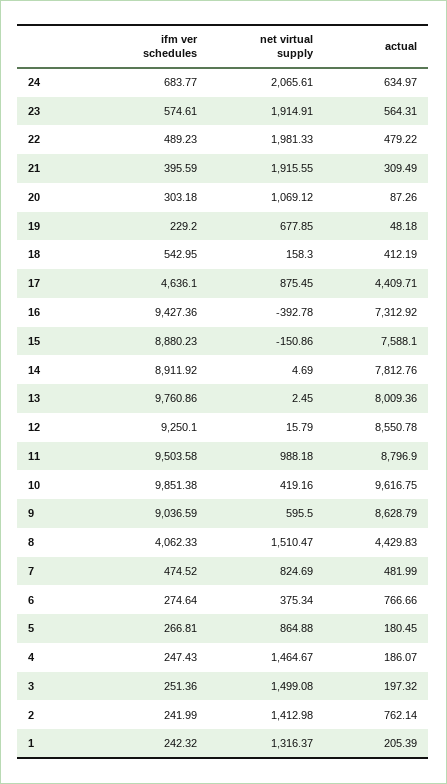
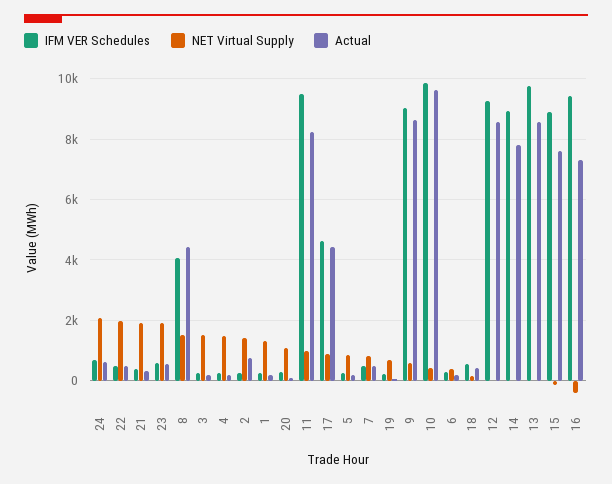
actual, 13: 8009.36 -> 8600
actual, 11: 8796.9 -> 8200
actual, 6: 766.66 -> 200

